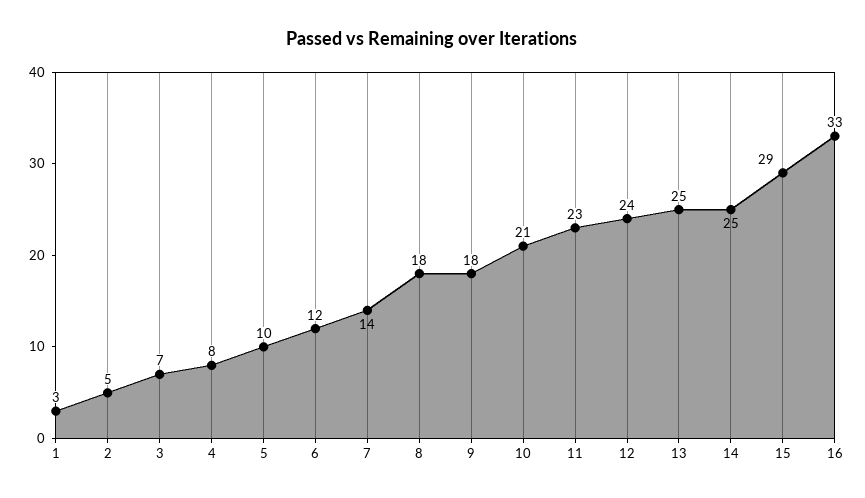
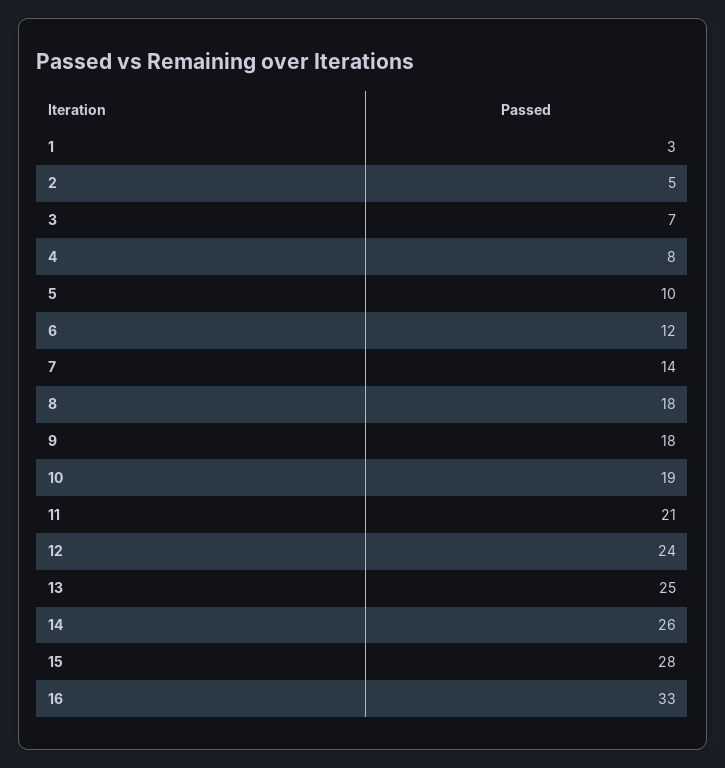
10: 21 -> 19
11: 23 -> 21
14: 25 -> 26
15: 29 -> 28

